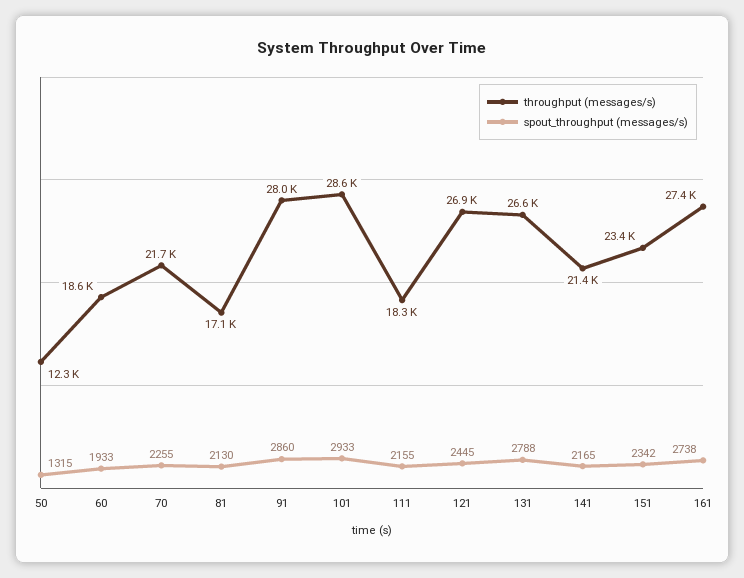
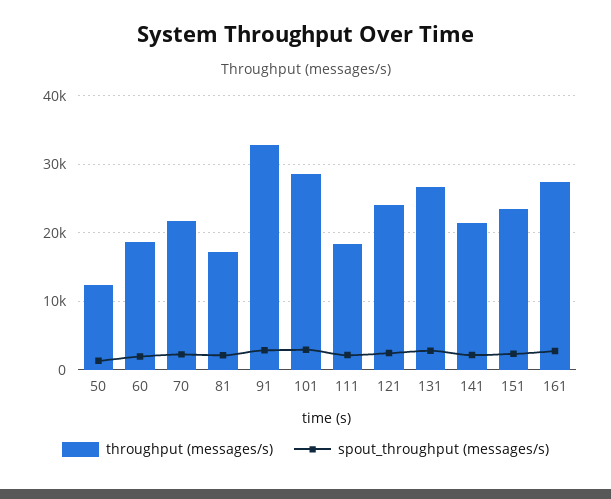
throughput (messages/s), 91: 28000 -> 33000
throughput (messages/s), 121: 26900 -> 24000

